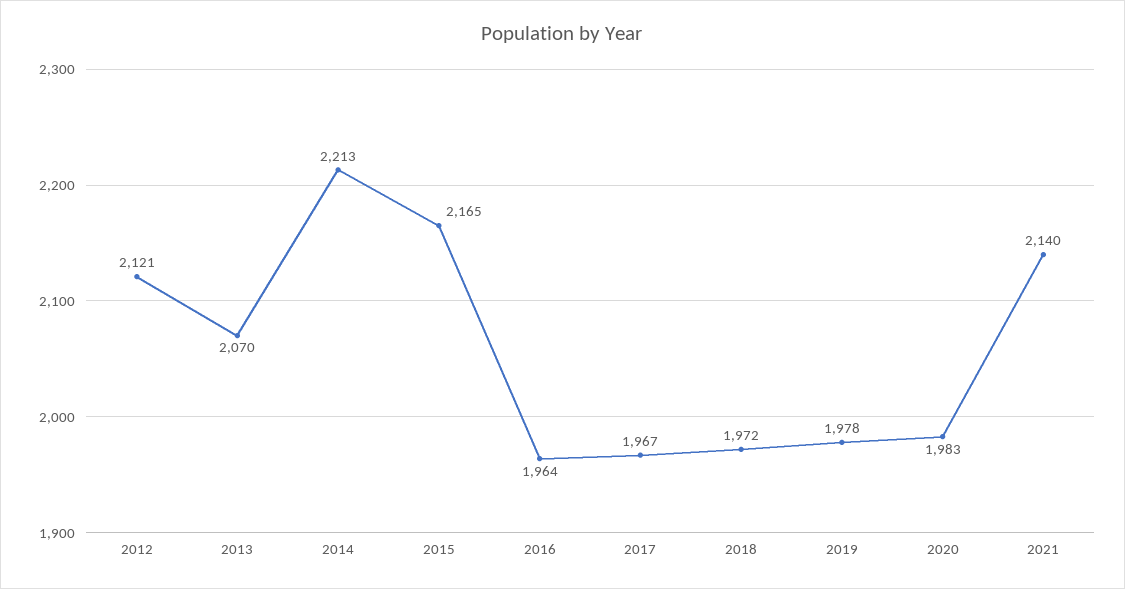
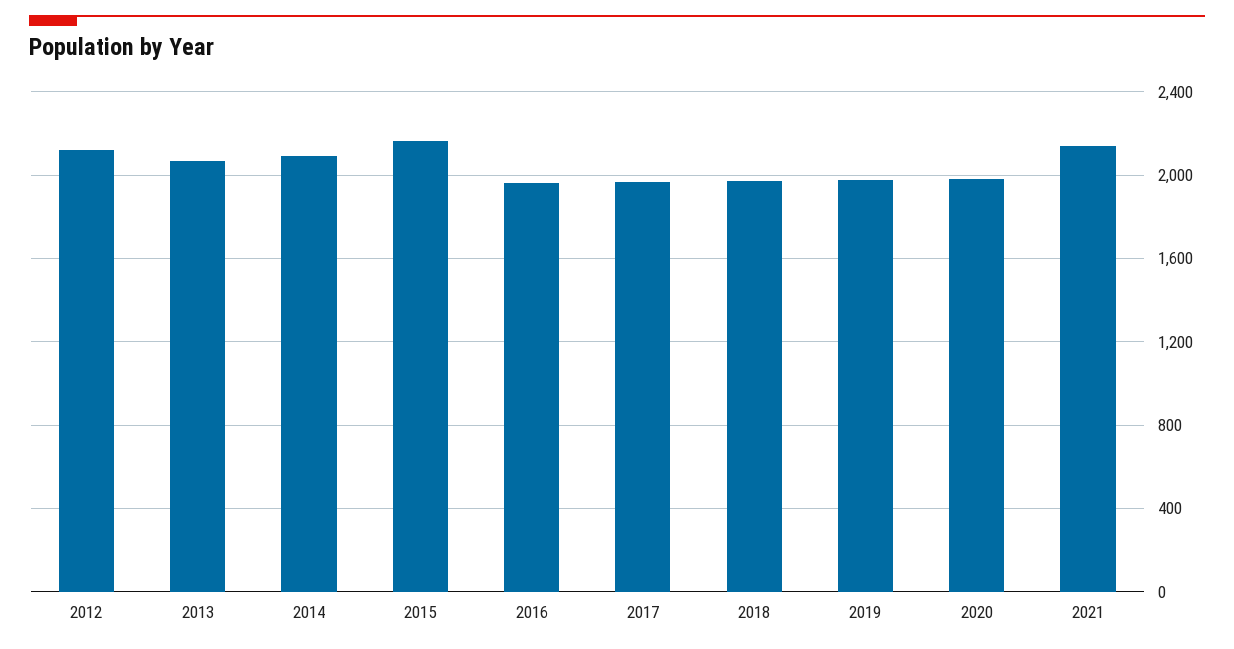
2014: 2213 -> 2100

